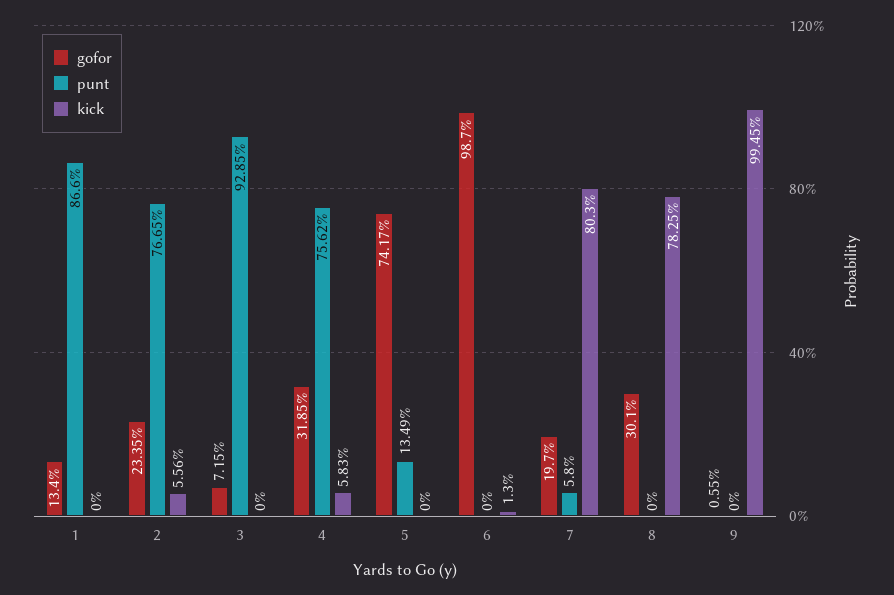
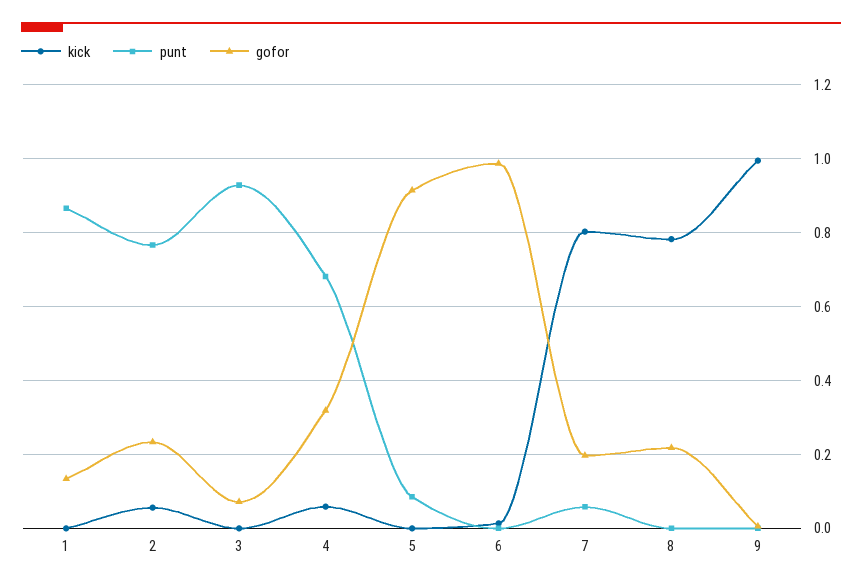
punt, 4: 0.7562 -> 0.68
gofor, 5: 0.7417 -> 0.92
punt, 5: 0.1349 -> 0.08
gofor, 8: 0.301 -> 0.22

